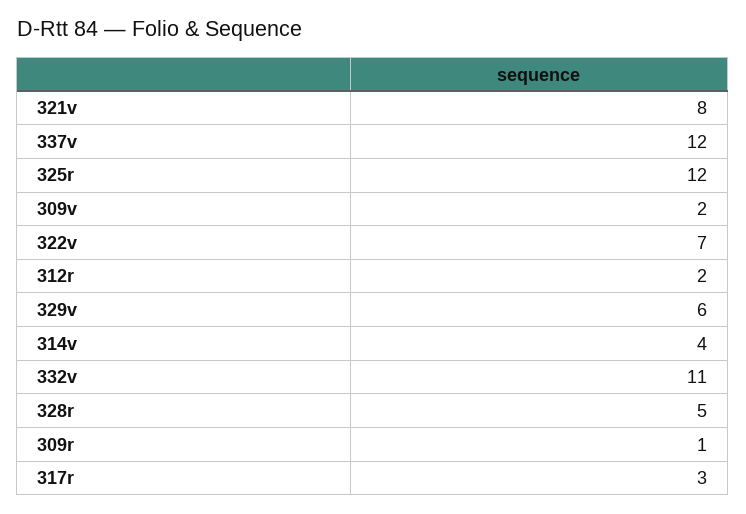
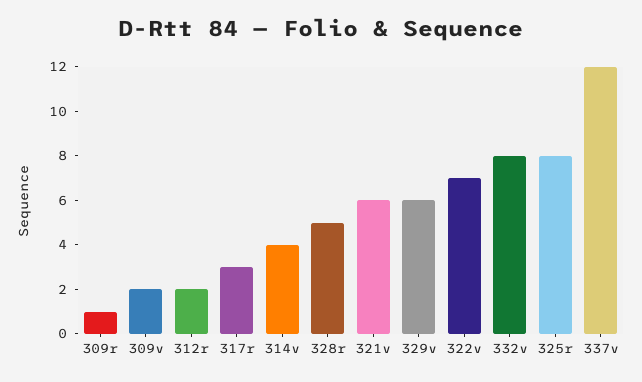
321v: 8 -> 6
325r: 12 -> 8
332v: 11 -> 8

